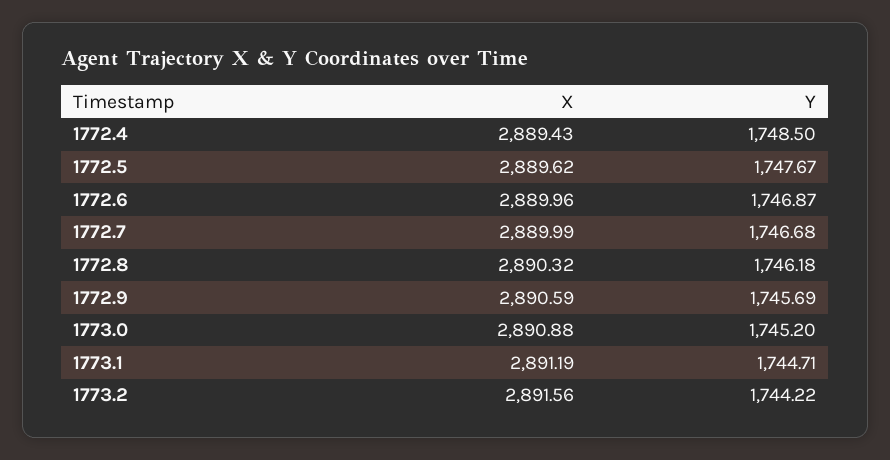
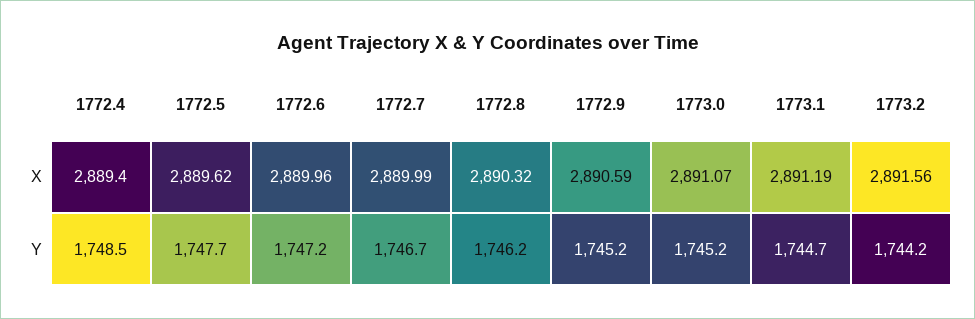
X, 1772.4: 2889.43 -> 2889.4
Y, 1772.6: 1746.87 -> 1747.2
Y, 1772.9: 1745.69 -> 1745.2
X, 1773.0: 2890.88 -> 2891.07

